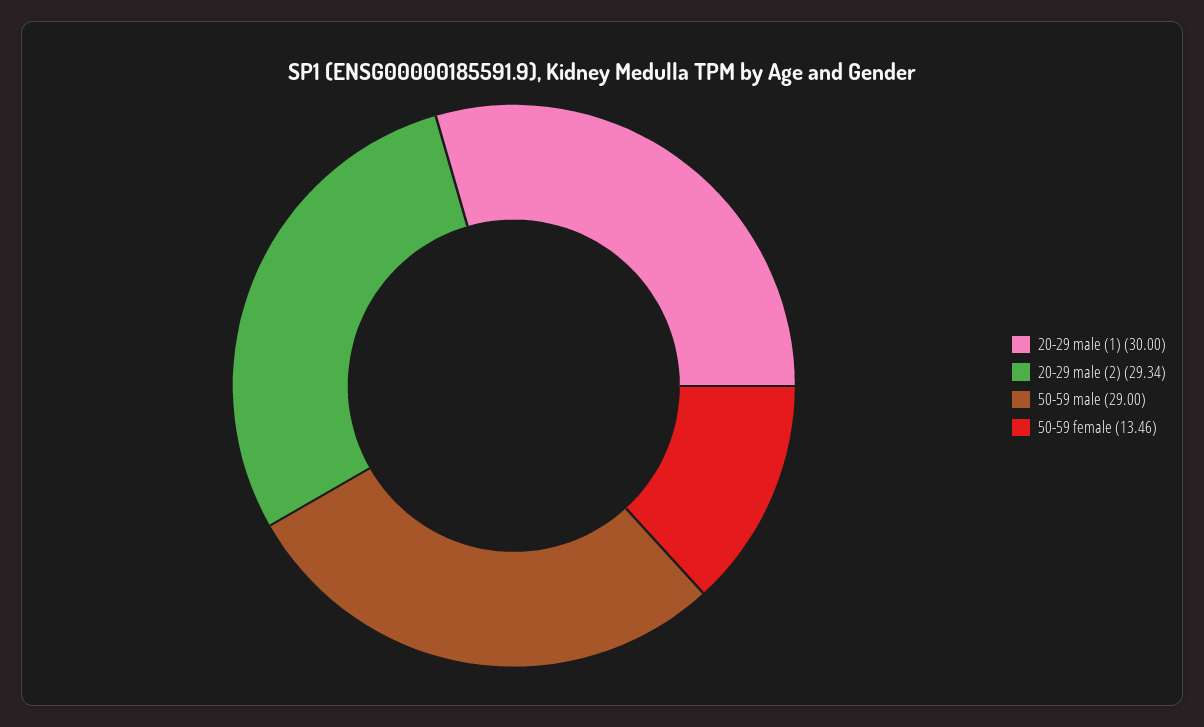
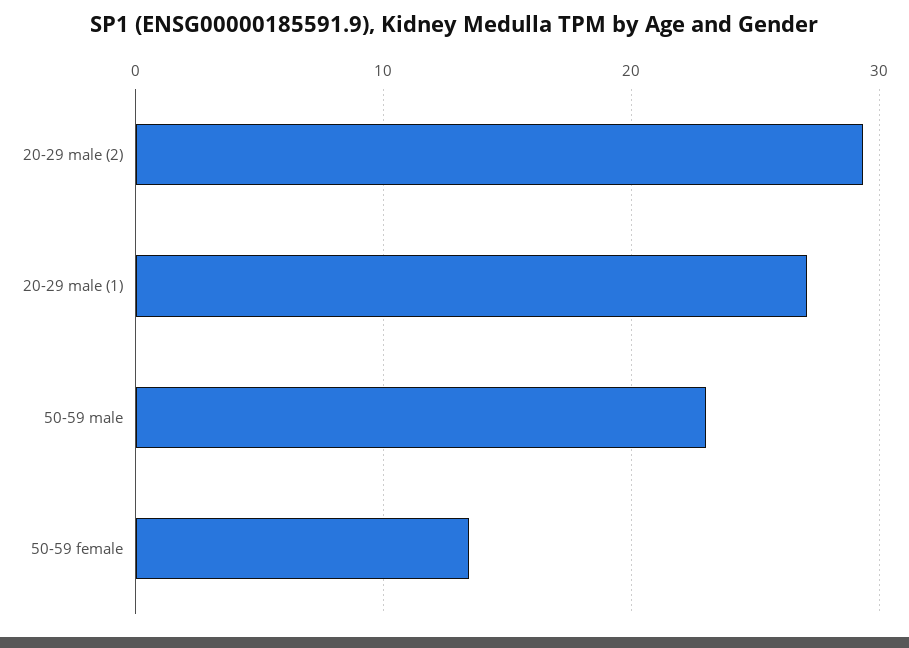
20-29 male (1): 30 -> 27
50-59 male: 29 -> 23

